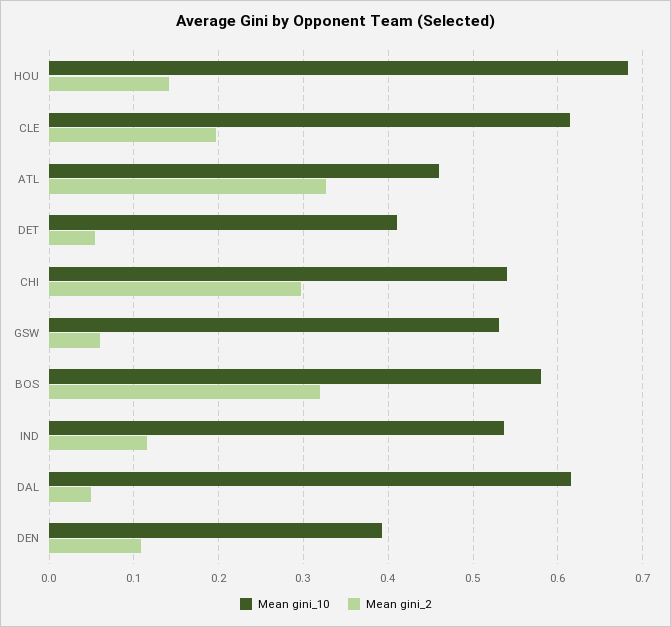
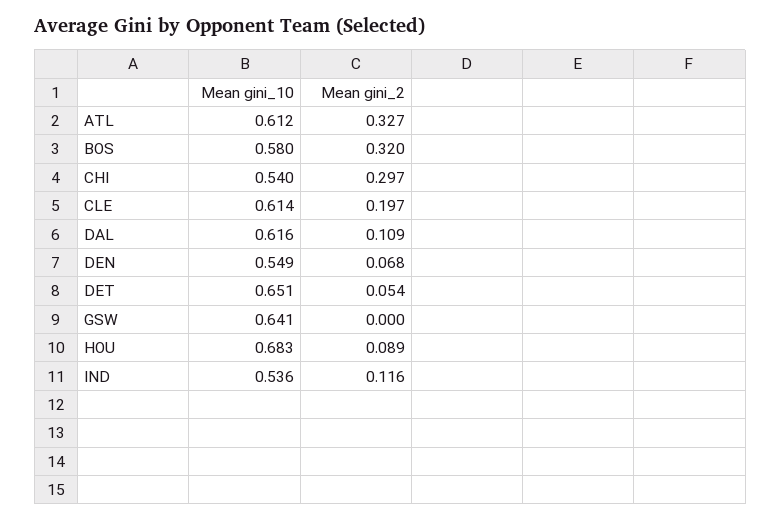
Mean gini_2, HOU: 0.14 -> 0.089
Mean gini_10, ATL: 0.46 -> 0.612
Mean gini_10, DET: 0.41 -> 0.651
Mean gini_10, GSW: 0.53 -> 0.641
Mean gini_2, GSW: 0.06 -> 0
Mean gini_2, DAL: 0.05 -> 0.109
Mean gini_10, DEN: 0.39 -> 0.549
Mean gini_2, DEN: 0.11 -> 0.068

